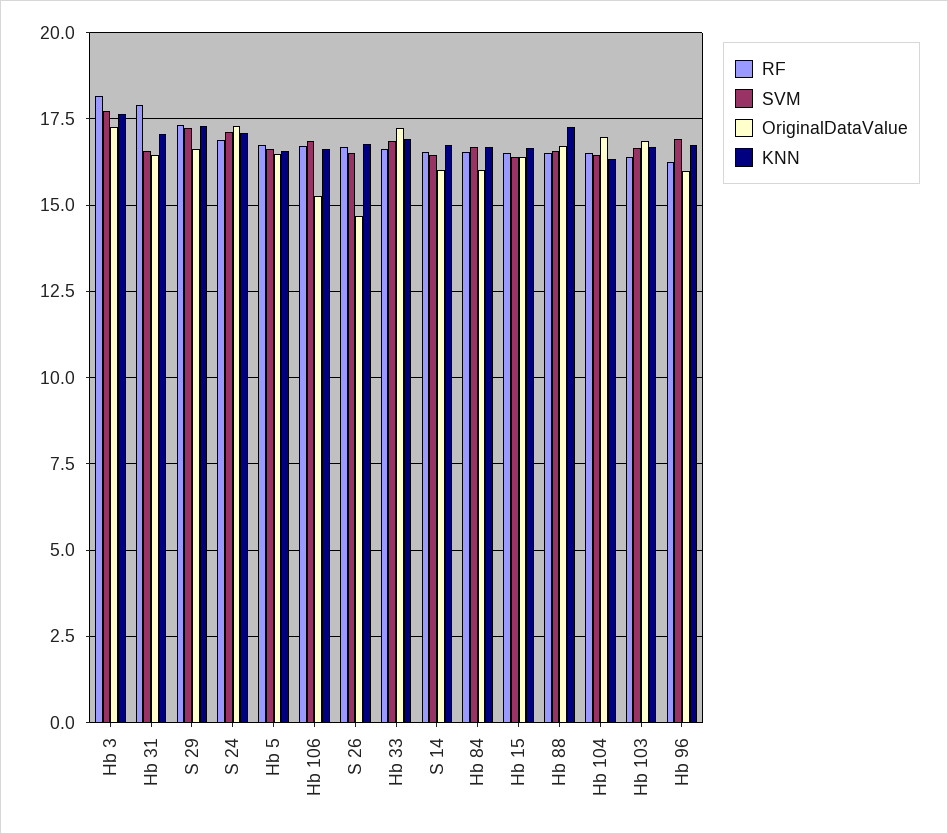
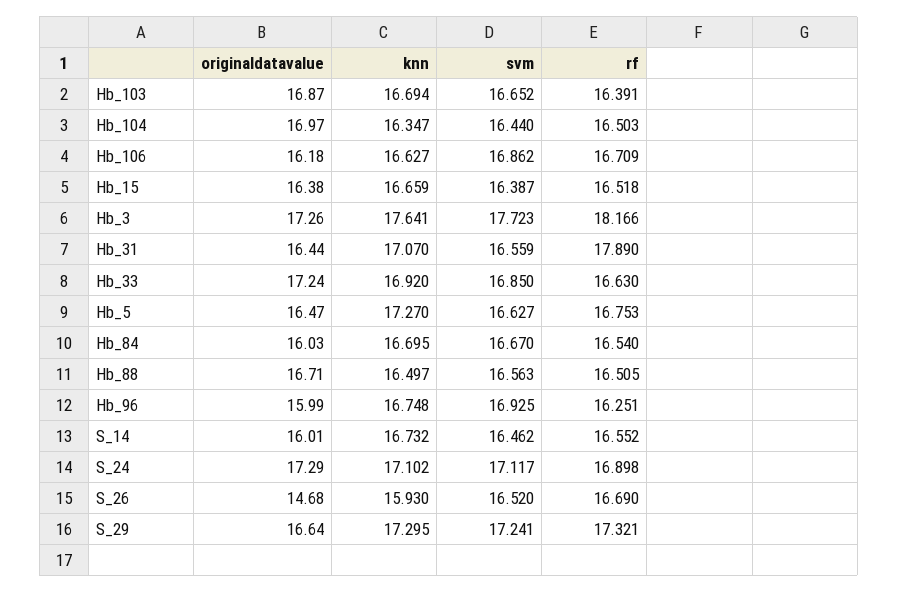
KNN, Hb 5: 16.5 -> 17.27
OriginalDataValue, Hb 106: 15.25 -> 16.18
KNN, S 26: 16.75 -> 15.93
KNN, Hb 88: 17.25 -> 16.497

